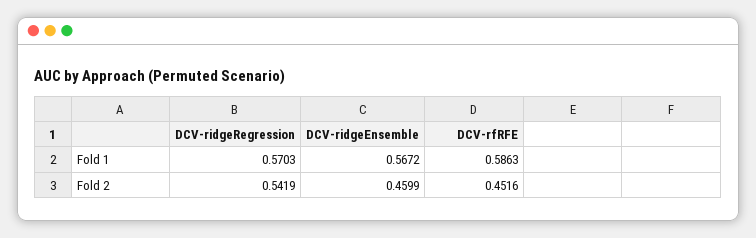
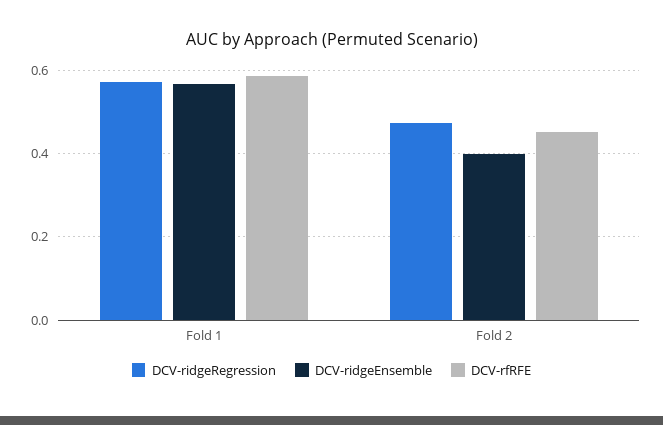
DCV-ridgeRegression, Fold 2: 0.5419 -> 0.48
DCV-ridgeEnsemble, Fold 2: 0.4599 -> 0.4

